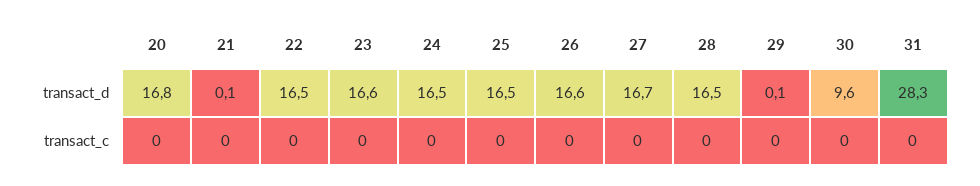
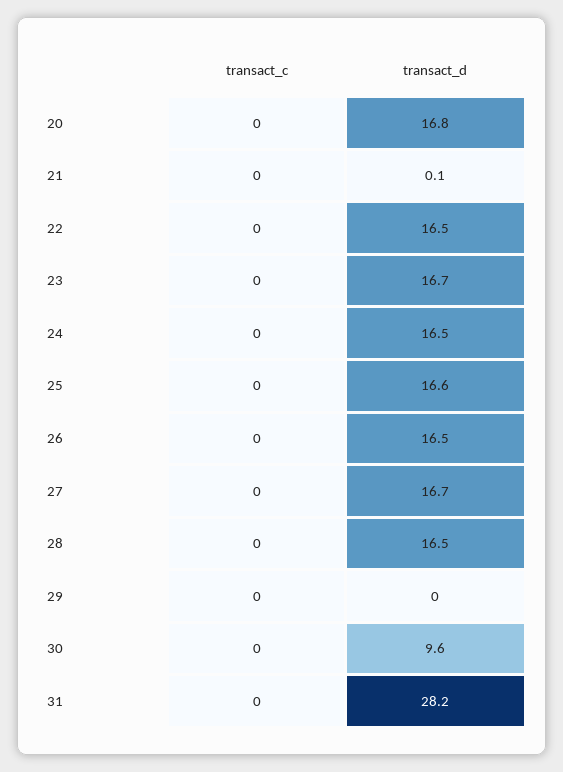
23, transact_d: 16.6 -> 16.7
25, transact_d: 16.5 -> 16.6
26, transact_d: 16.6 -> 16.5
29, transact_d: 0.1 -> 0
31, transact_d: 28.3 -> 28.2

